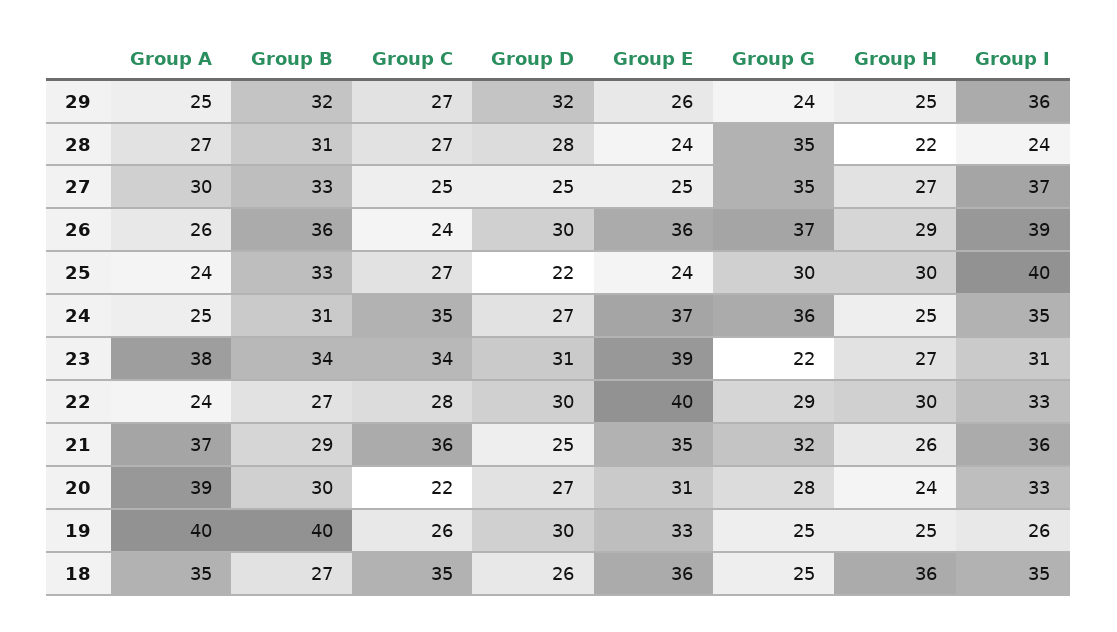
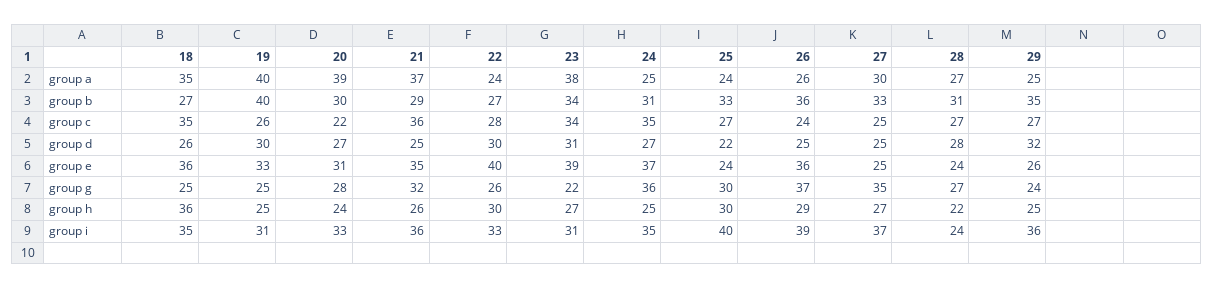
Group B, 29: 32 -> 35
Group G, 28: 35 -> 27
Group D, 26: 30 -> 25
Group G, 22: 29 -> 26
Group I, 19: 26 -> 31

